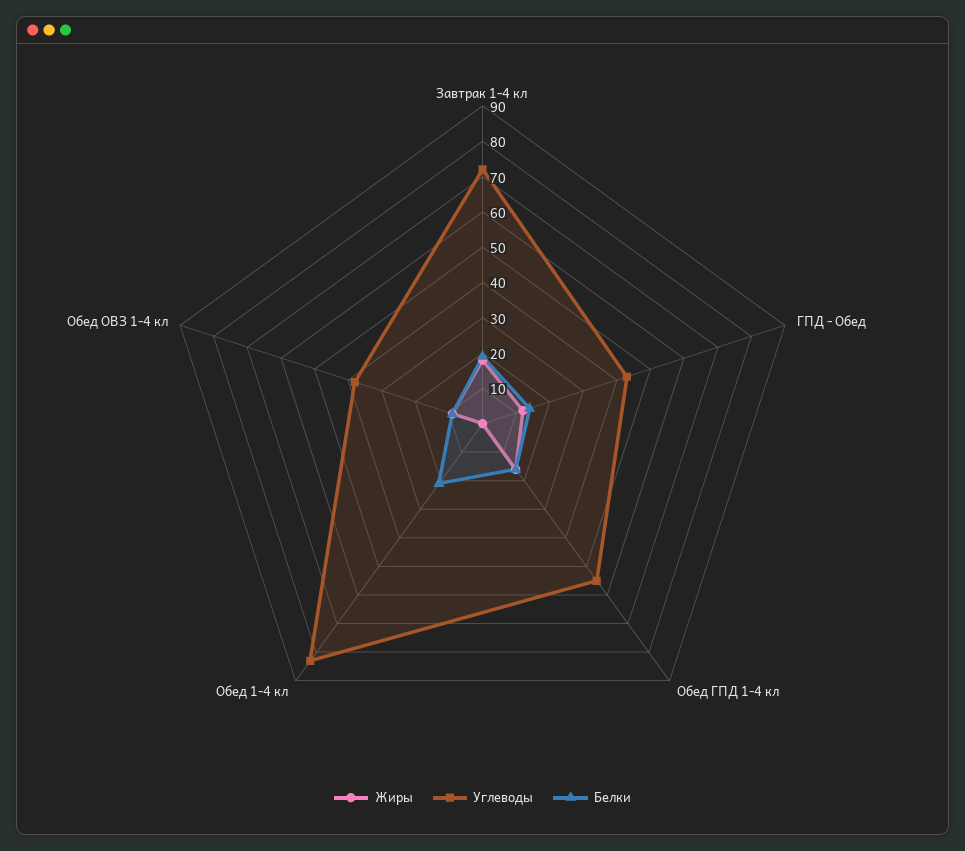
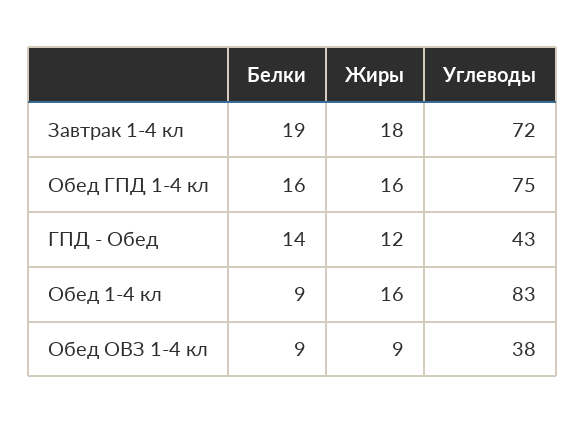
Углеводы, Обед ГПД 1-4 кл: 55 -> 75
Жиры, Обед 1-4 кл: 0 -> 16
Белки, Обед 1-4 кл: 20 -> 9

